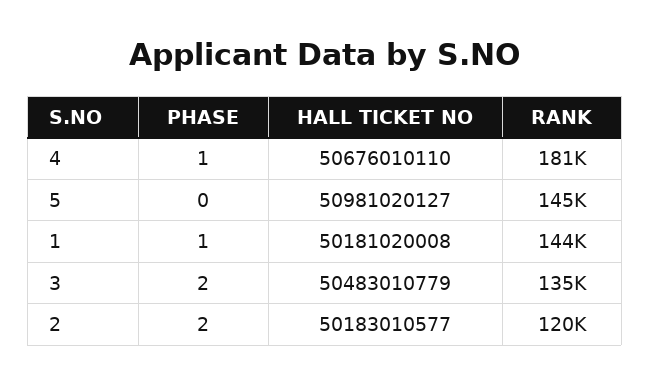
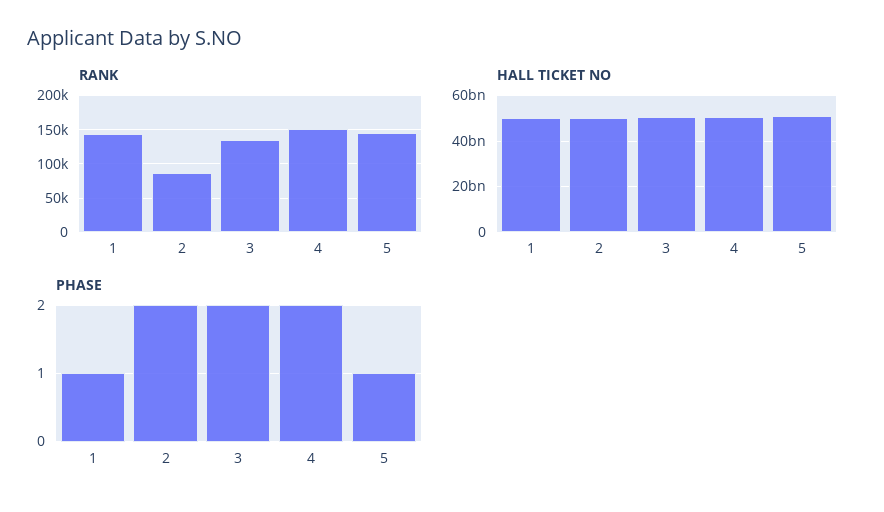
PHASE, 4: 1 -> 2
RANK, 4: 181000 -> 150000
PHASE, 5: 0 -> 1
RANK, 2: 120000 -> 90000

